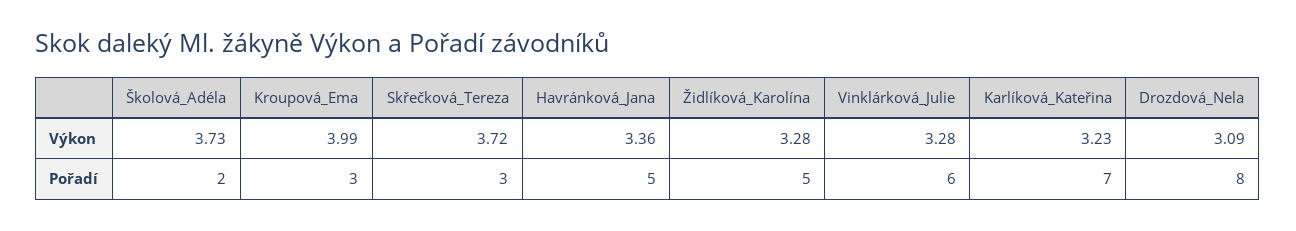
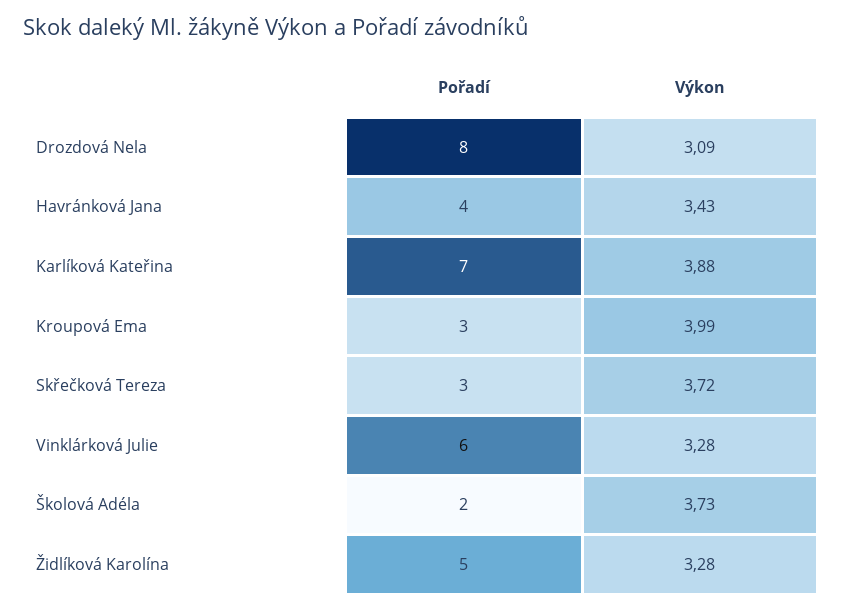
Havránková_Jana, Výkon: 3.36 -> 3.43
Karlíková_Kateřina, Výkon: 3.23 -> 3.88
Havránková_Jana, Pořadí: 5 -> 4

